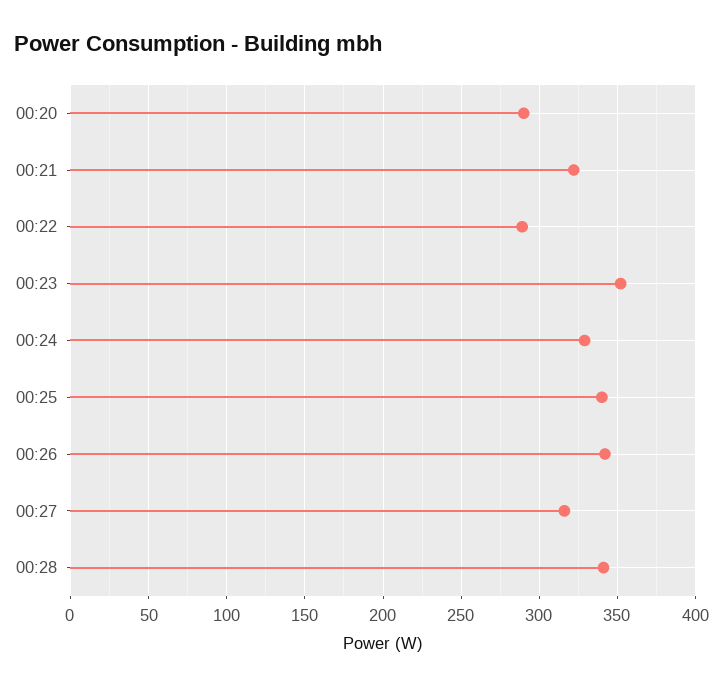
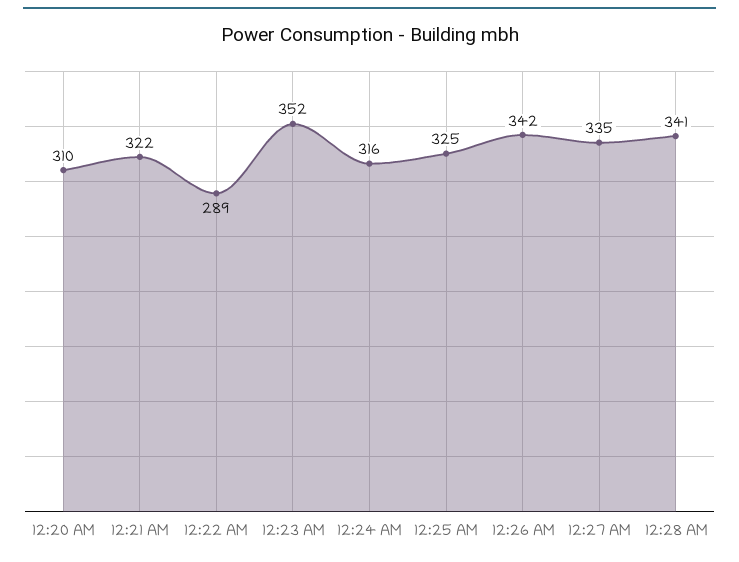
00:20: 290 -> 310
00:24: 330 -> 316
00:25: 340 -> 325
00:27: 315 -> 335

